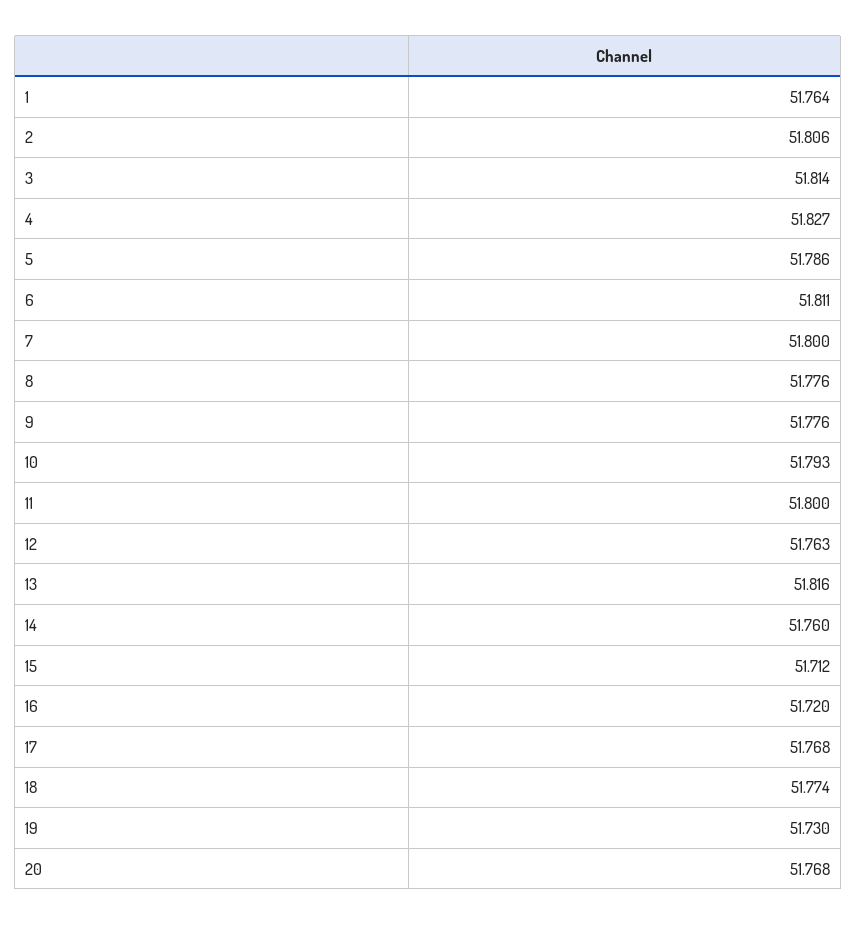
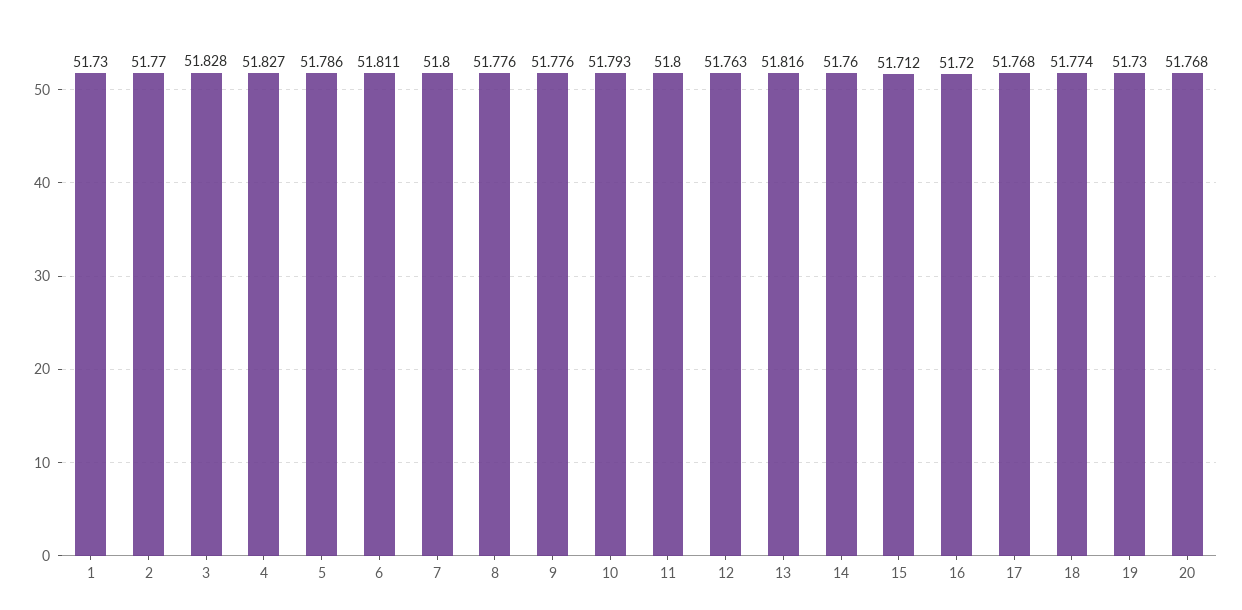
1: 51.764 -> 51.73
2: 51.806 -> 51.77
3: 51.814 -> 51.828

